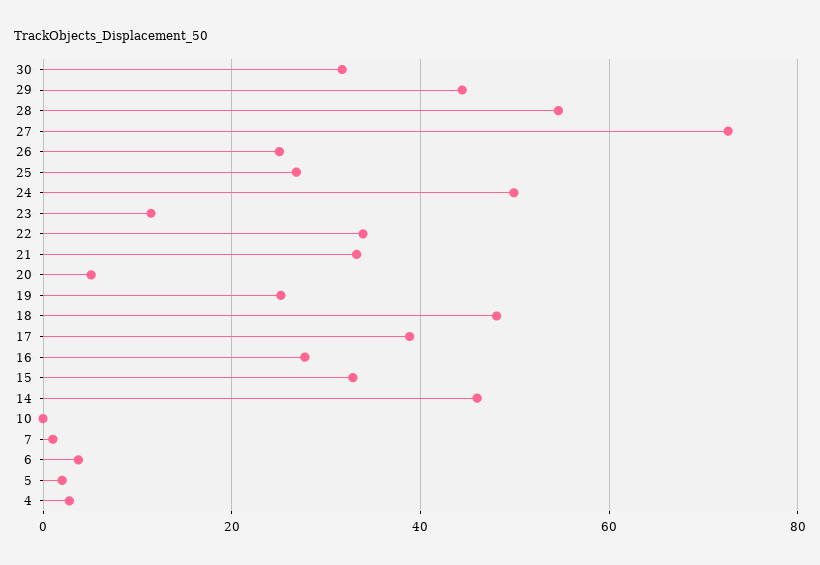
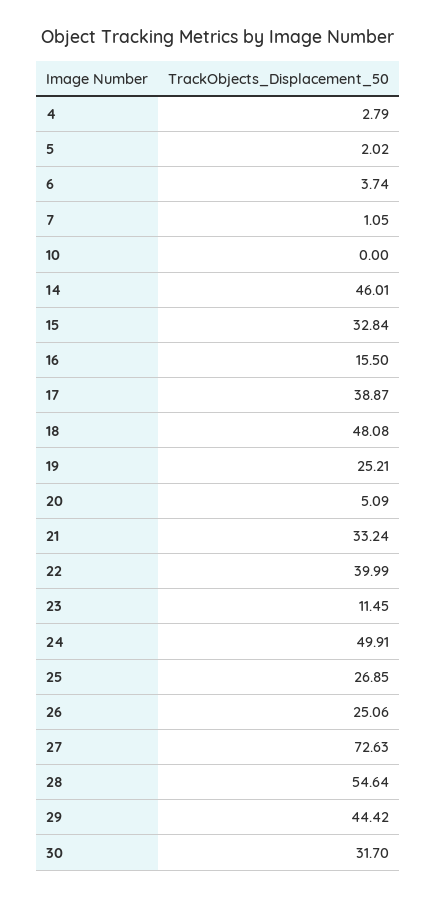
22: 34 -> 39.99
16: 28 -> 15.5

